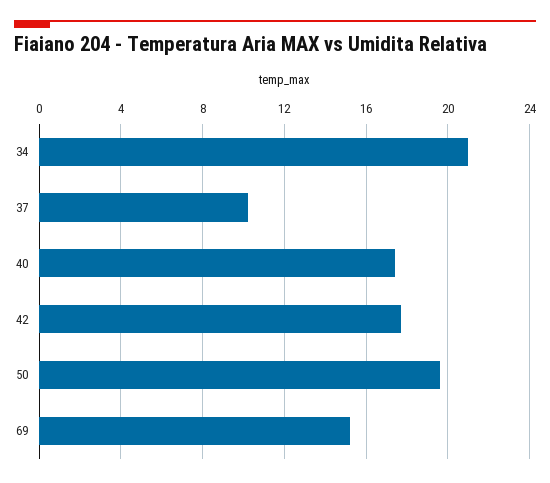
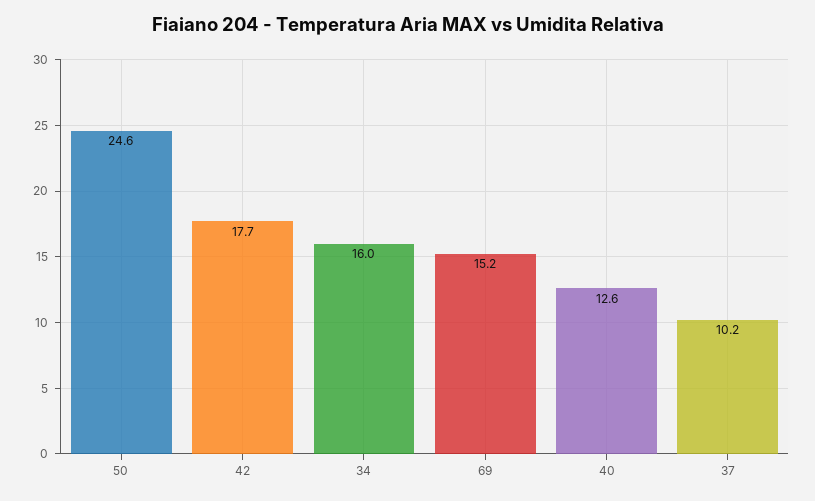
34: 21 -> 16
40: 17.5 -> 12.6
50: 19.5 -> 24.6

